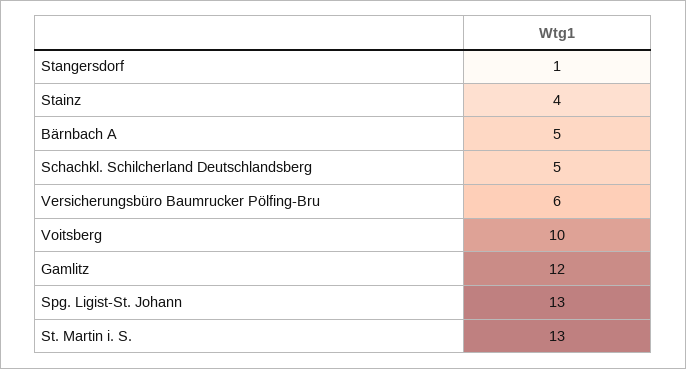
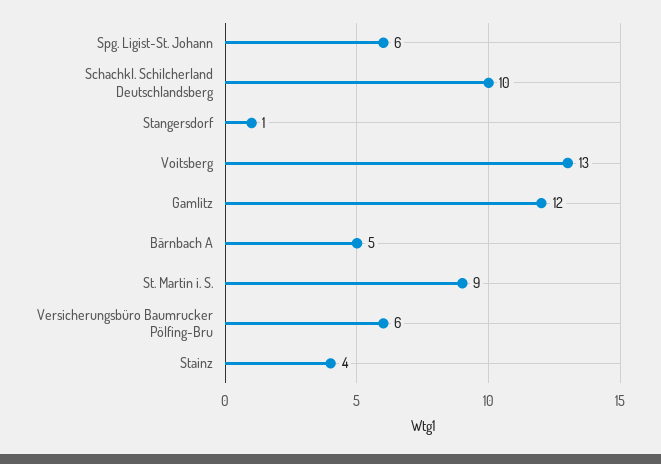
Schachkl. Schilcherland Deutschlandsberg: 5 -> 10
Voitsberg: 10 -> 13
Spg. Ligist-St. Johann: 13 -> 6
St. Martin i. S.: 13 -> 9

